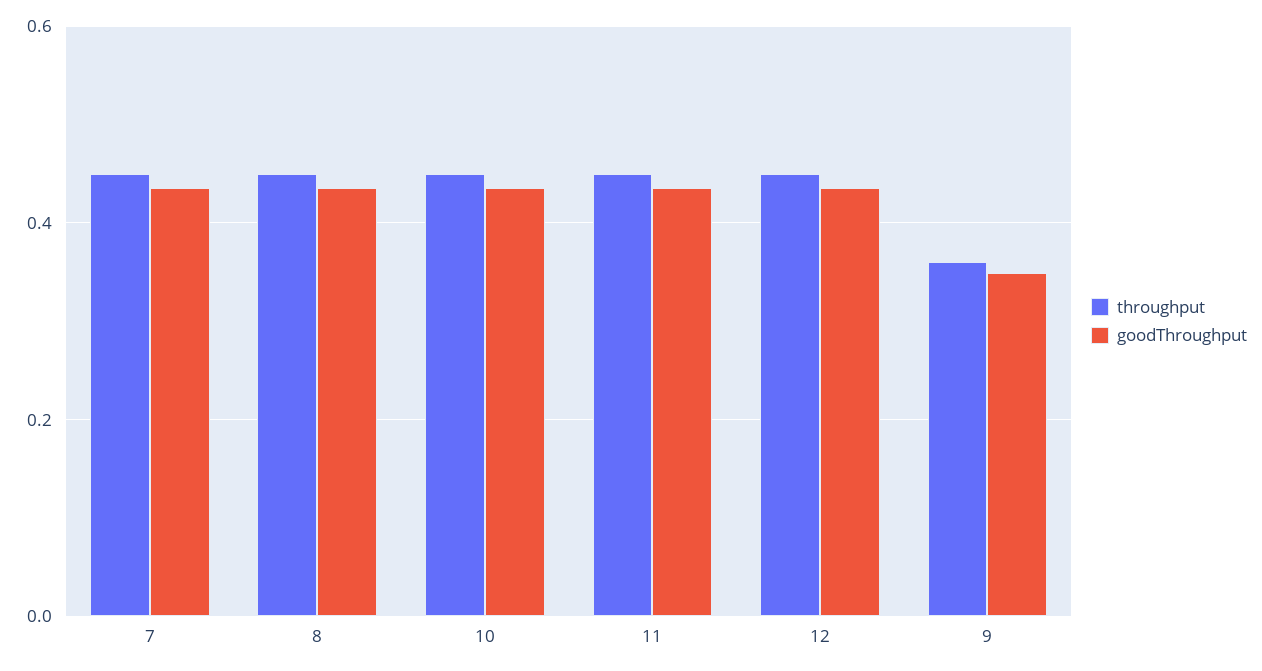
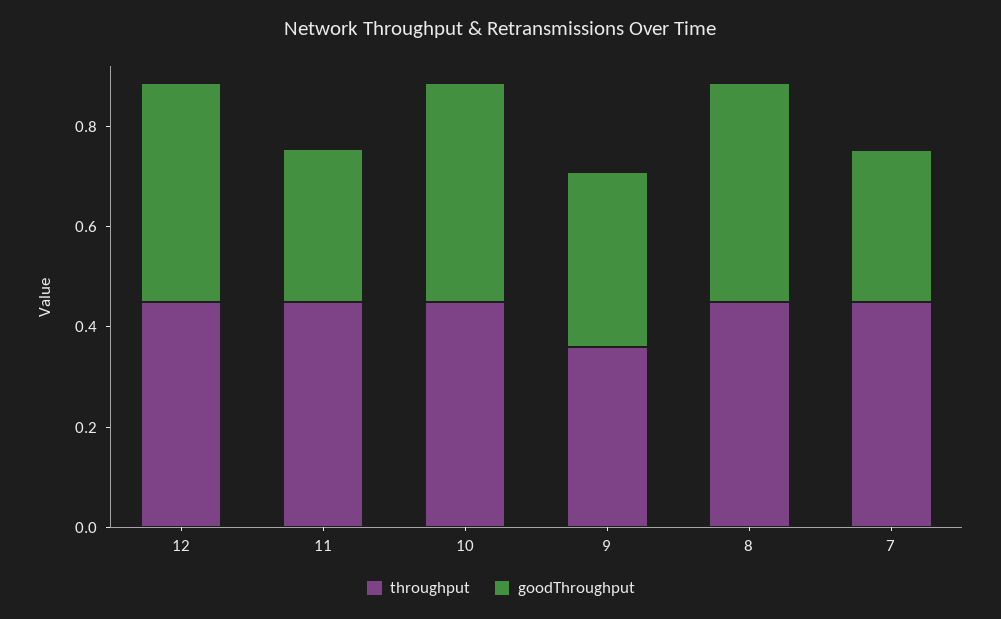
goodThroughput, 7: 0.44 -> 0.3
goodThroughput, 11: 0.44 -> 0.3

